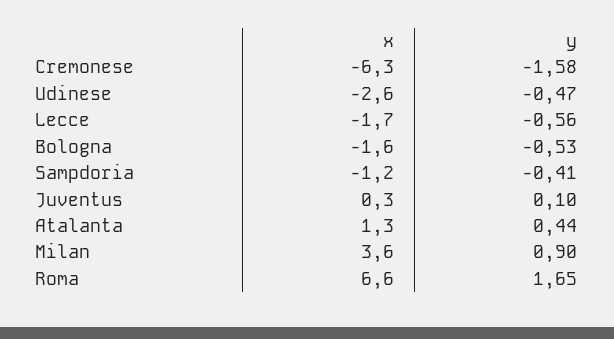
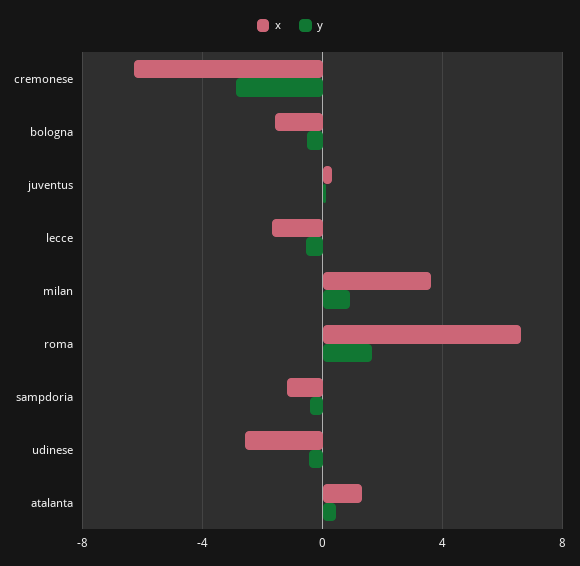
y, Cremonese: -1.58 -> -3

